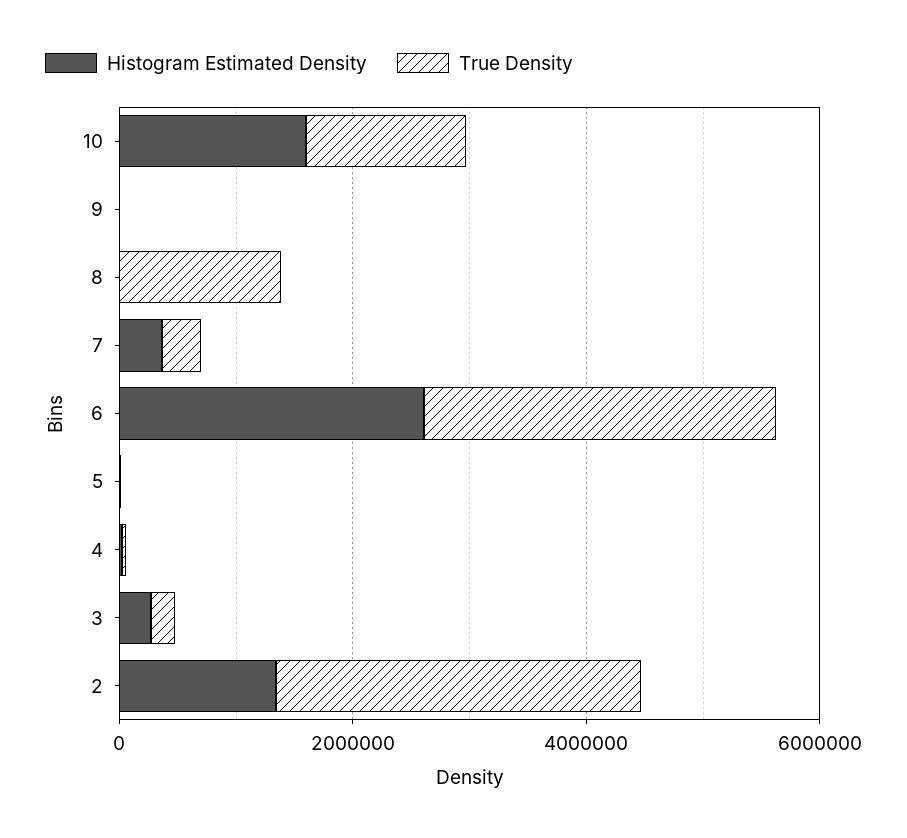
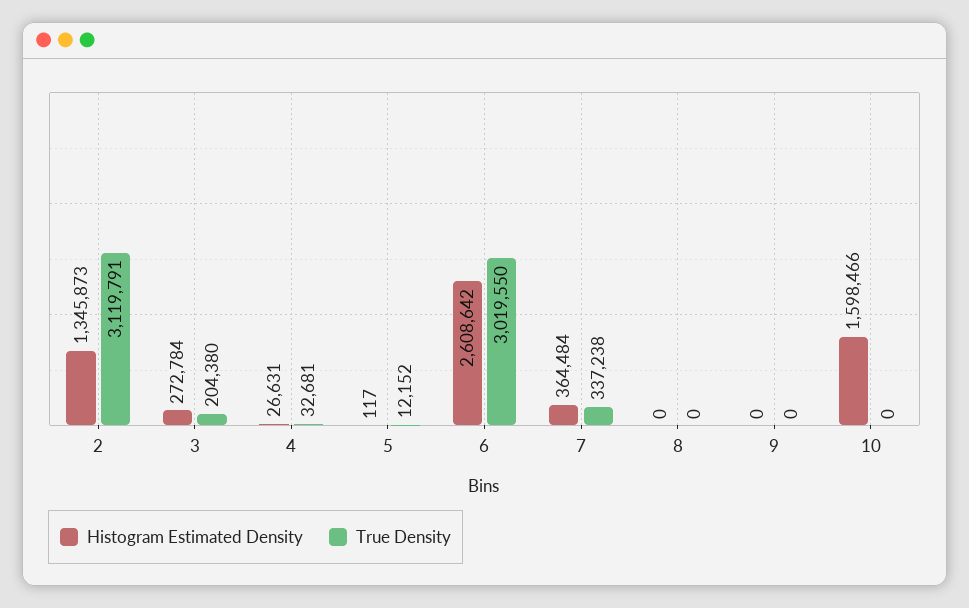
True Density, 10: 1500000 -> 0
True Density, 8: 1500000 -> 0

